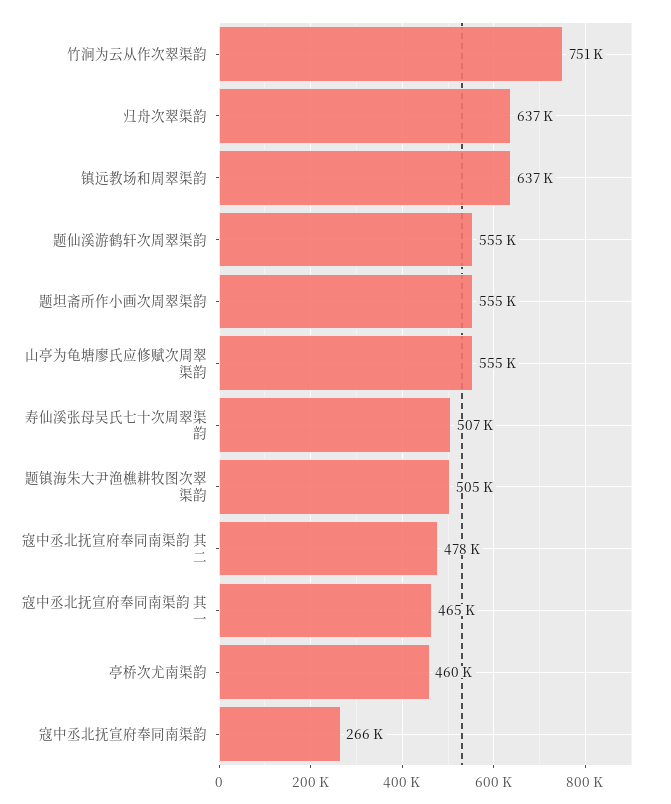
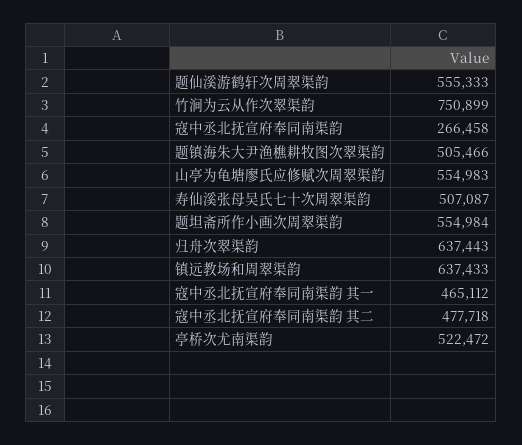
亭桥次尤南渠韵: 460000 -> 522472

